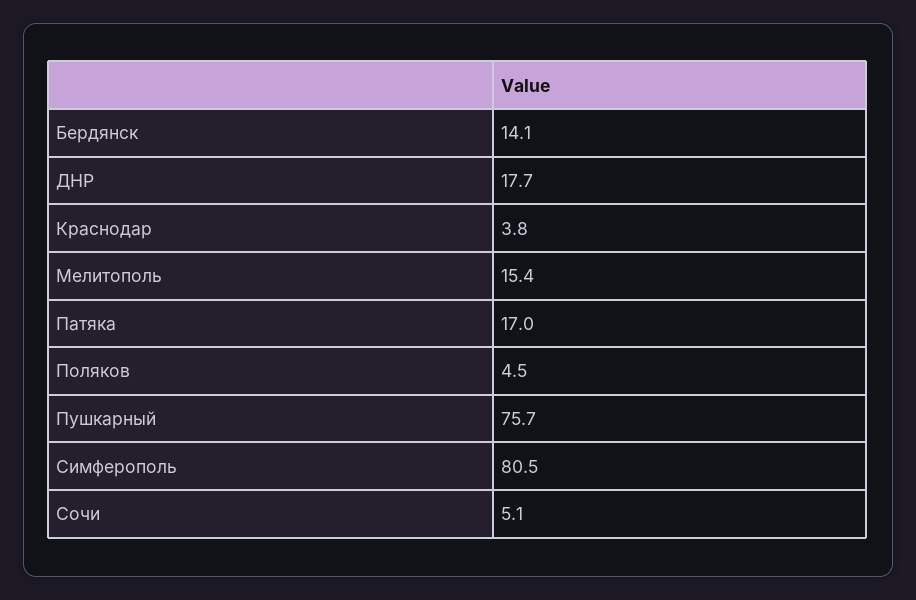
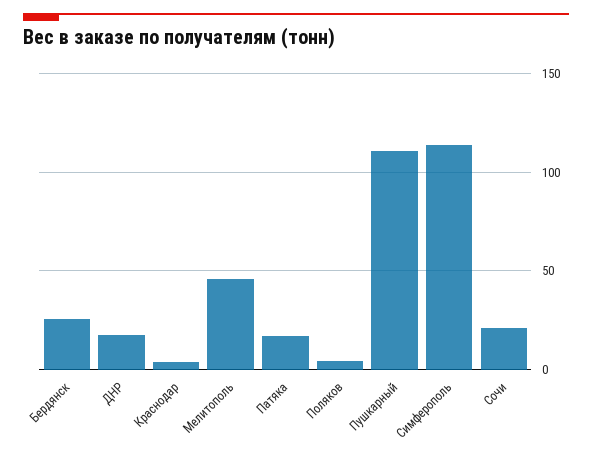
Бердянск: 14.1 -> 25
Мелитополь: 15.4 -> 45
Пушкарный: 75.7 -> 110
Симферополь: 80.5 -> 115
Сочи: 5.1 -> 20

